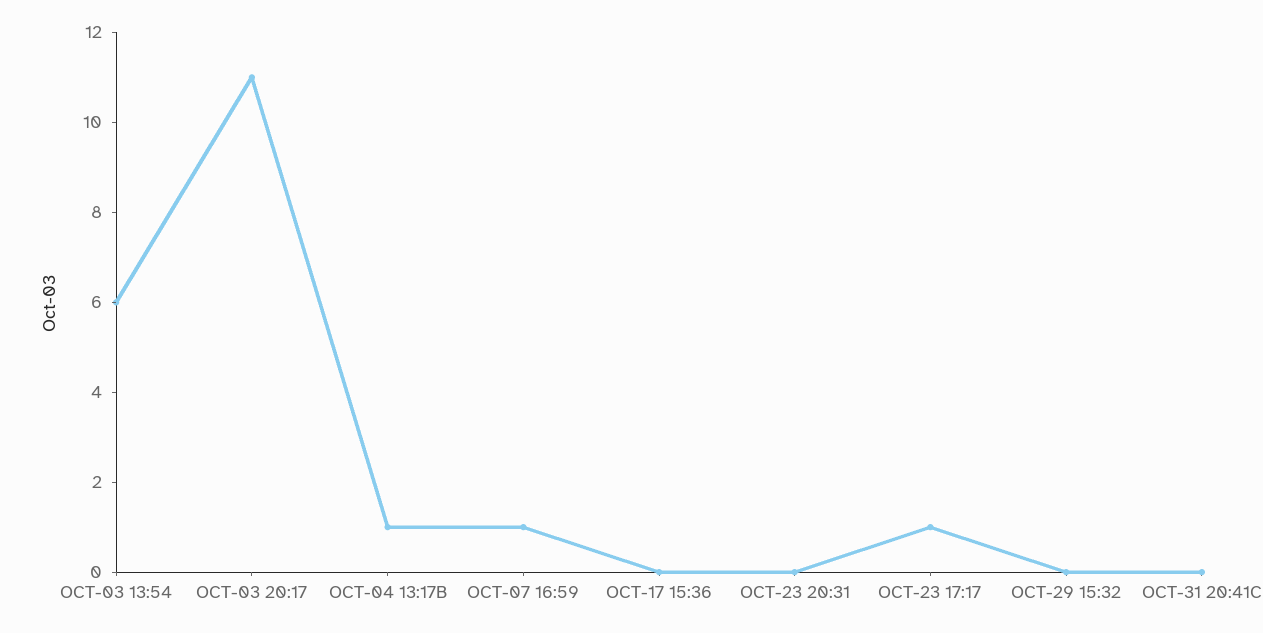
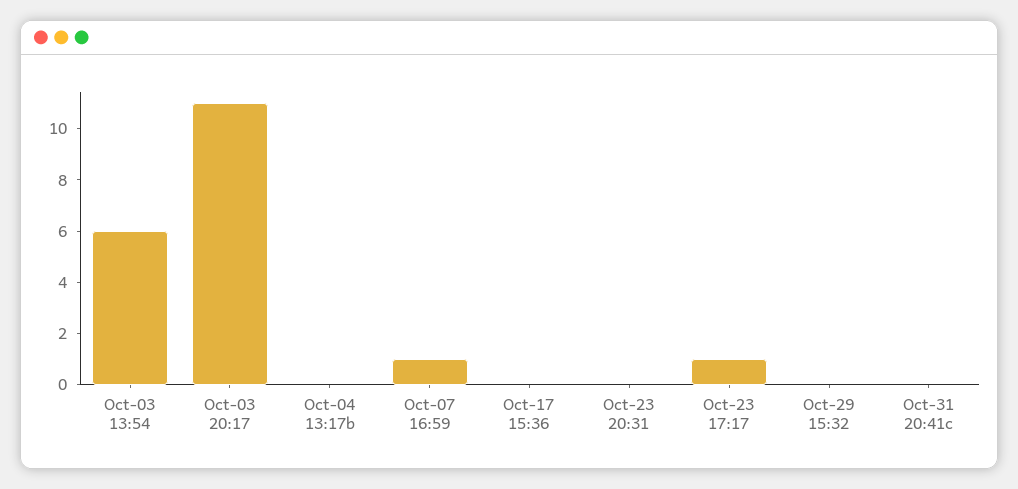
OCT-04 13:17B: 1 -> 0

